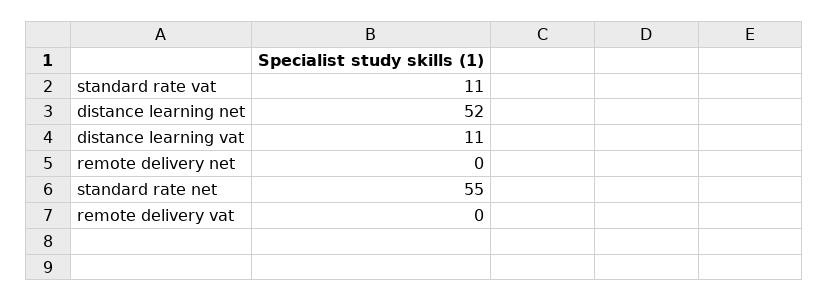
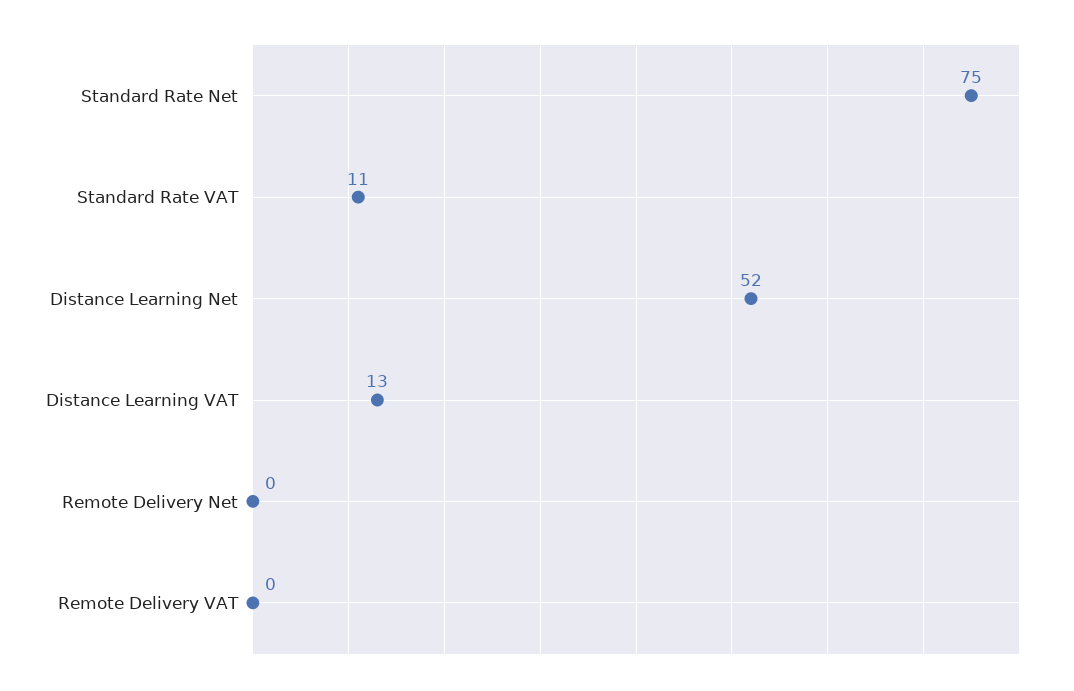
distance learning vat: 11 -> 13
standard rate net: 55 -> 75

